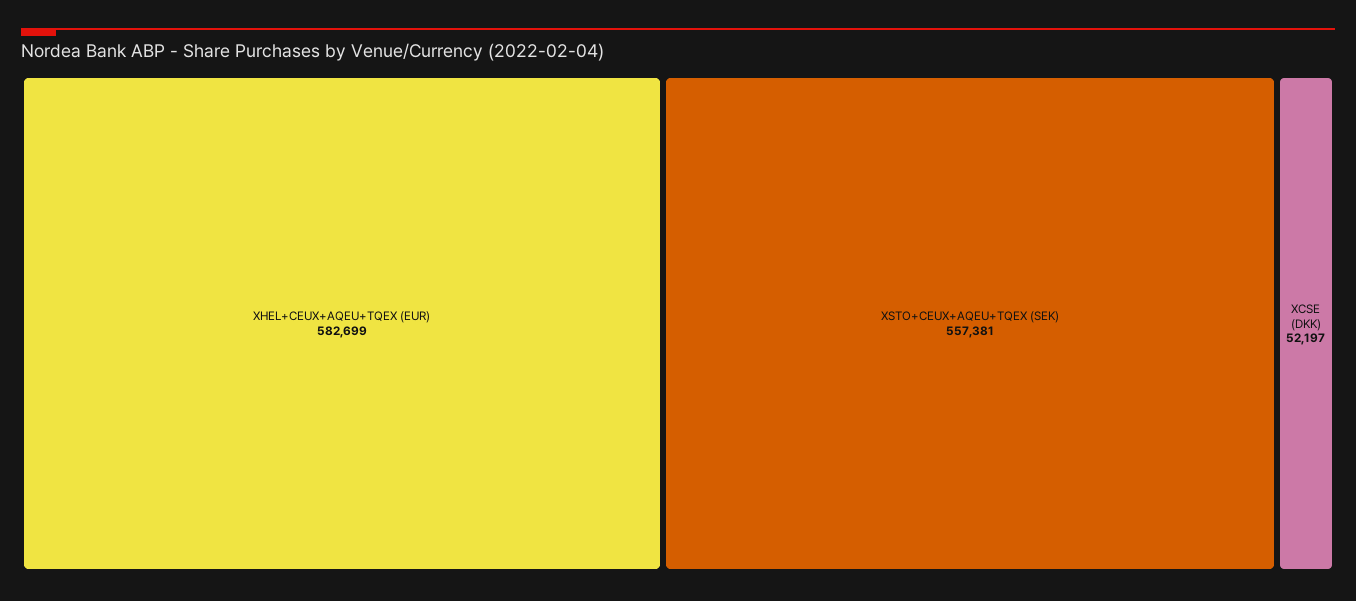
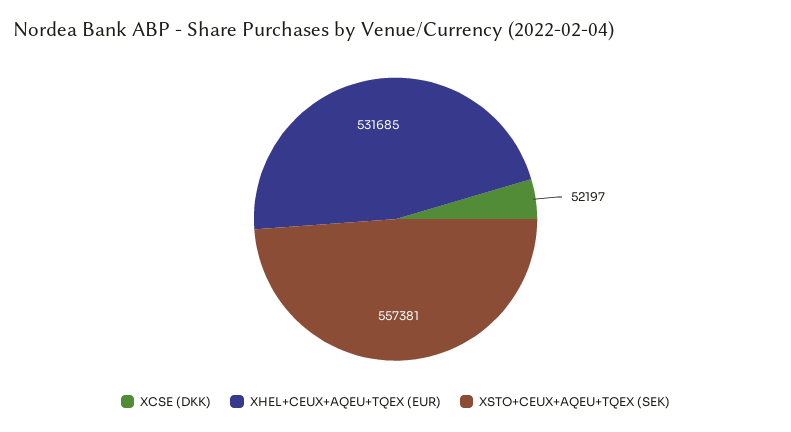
XHEL+CEUX+AQEU+TQEX (EUR): 582699 -> 531685

